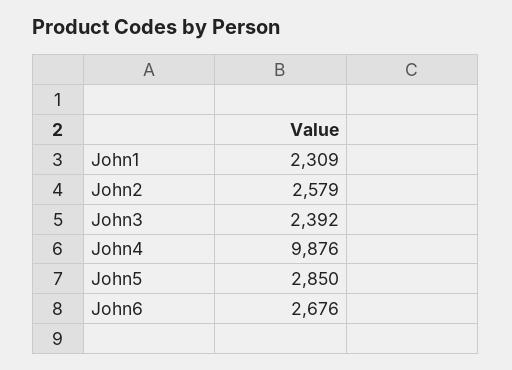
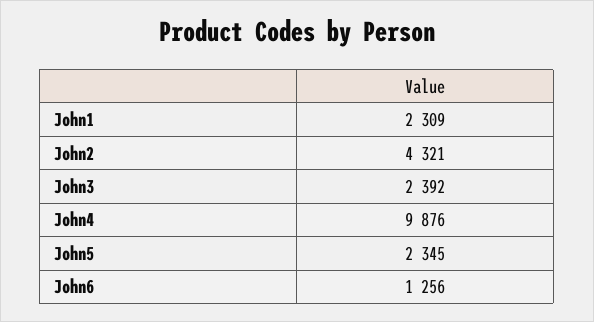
John2: 2579 -> 4321
John5: 2850 -> 2345
John6: 2676 -> 1256

